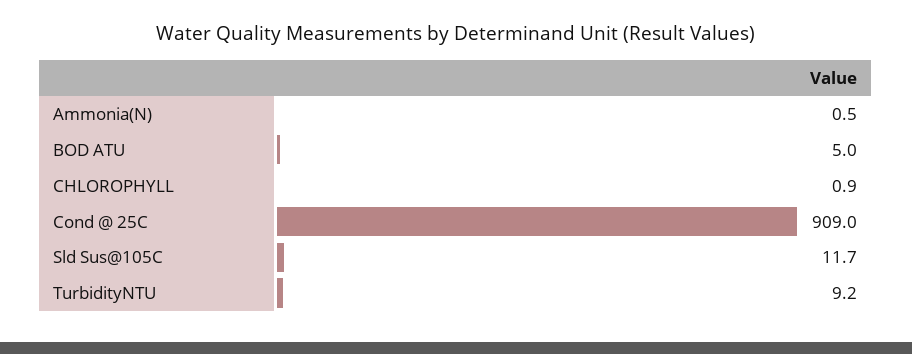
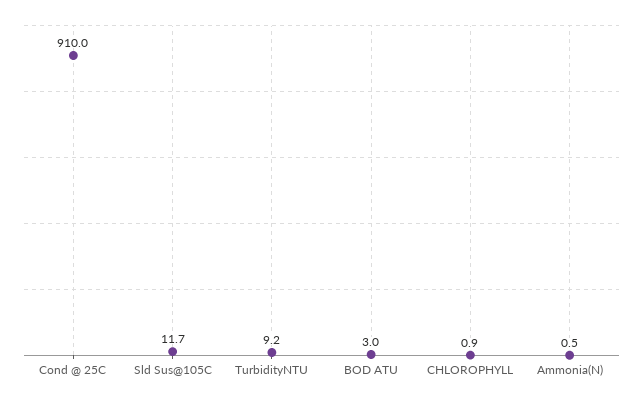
BOD ATU: 5 -> 3
Cond @ 25C: 909 -> 910

